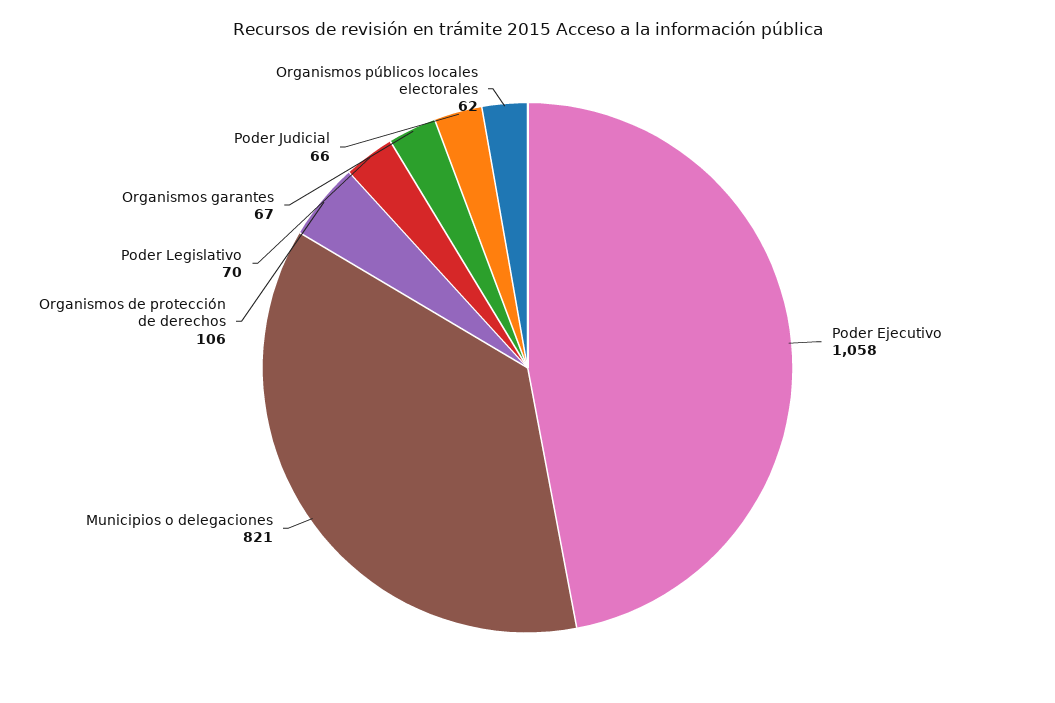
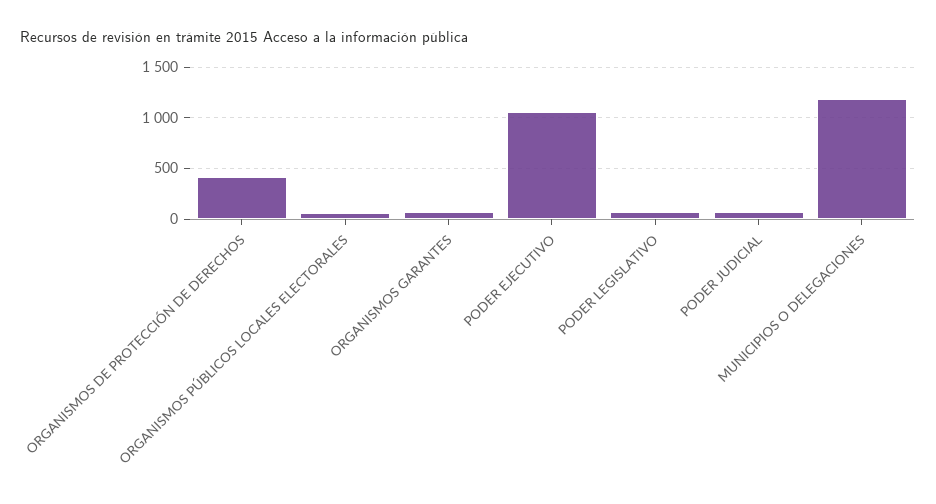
Municipios o delegaciones: 821 -> 1200
Organismos de protección de derechos: 106 -> 400

